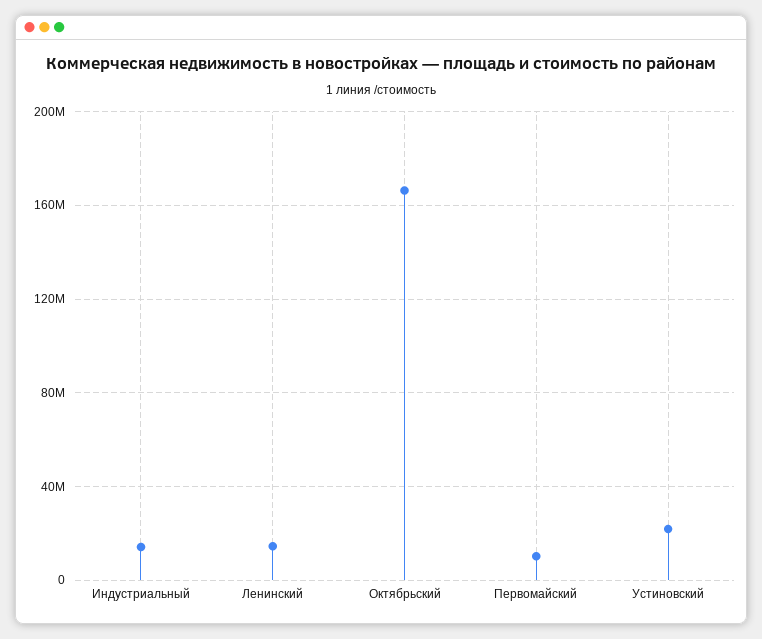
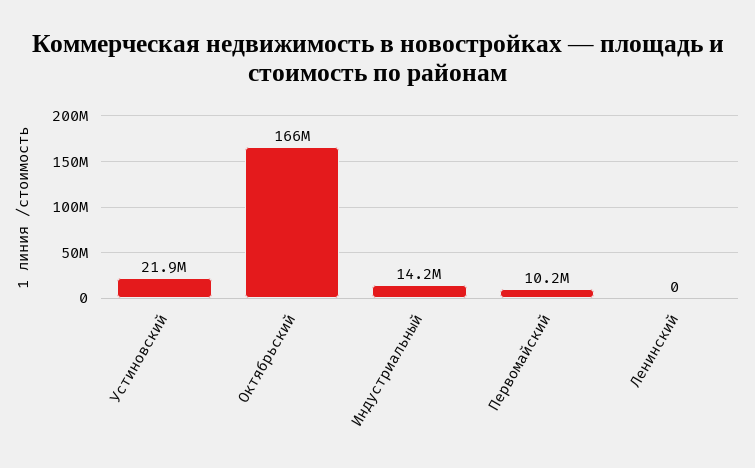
Ленинский: 15000000 -> 0

